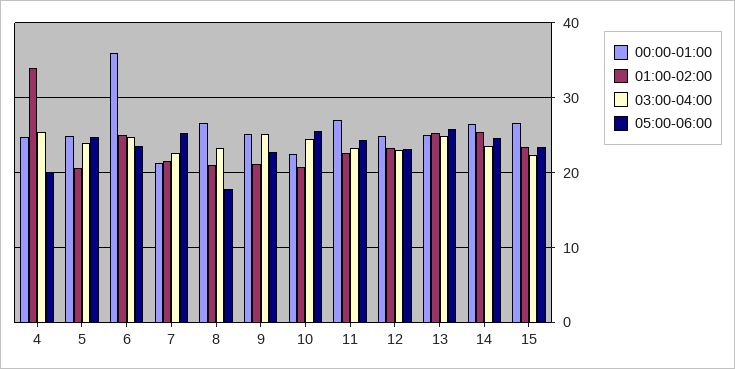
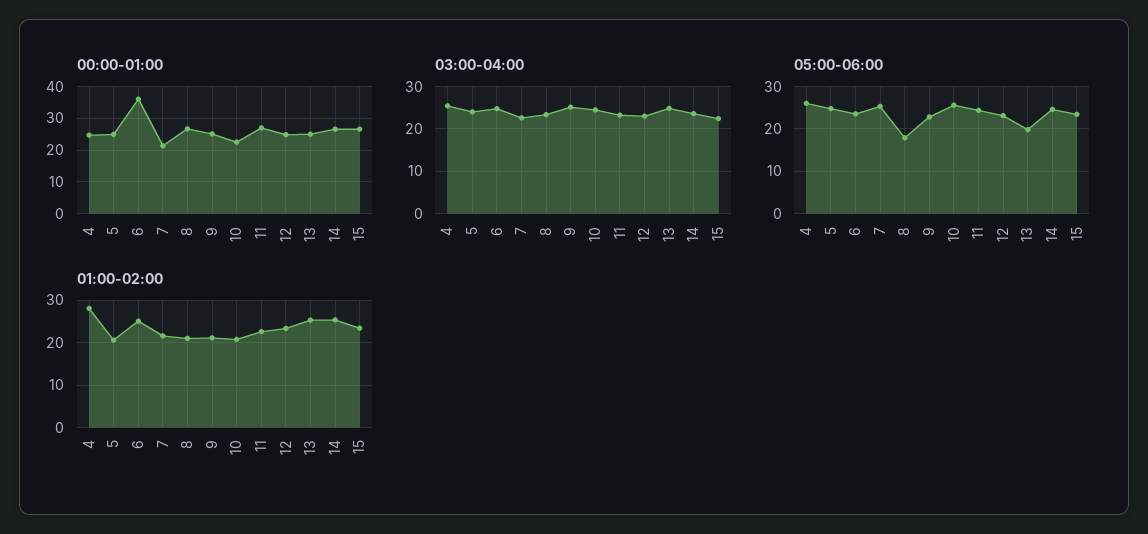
01:00-02:00, 4: 34 -> 28
05:00-06:00, 4: 20 -> 26
05:00-06:00, 13: 26 -> 20

